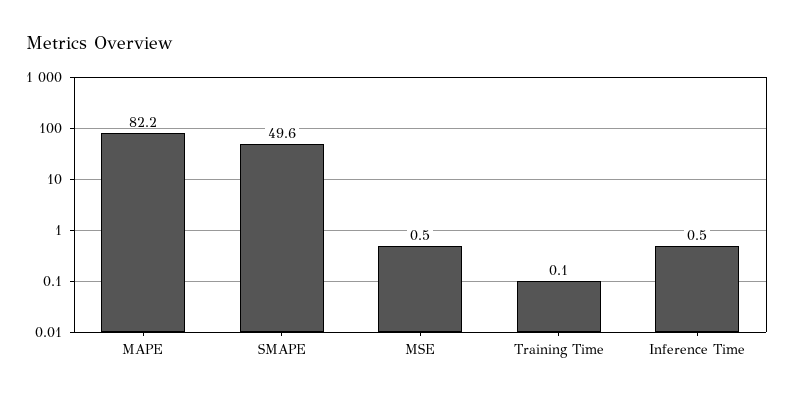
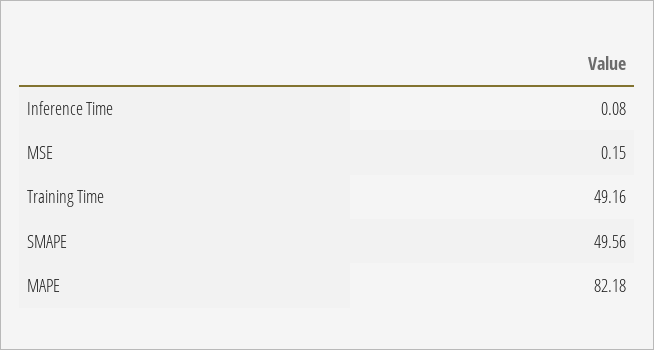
MSE: 0.5 -> 0.15
Training Time: 0.1 -> 49.16
Inference Time: 0.5 -> 0.08

